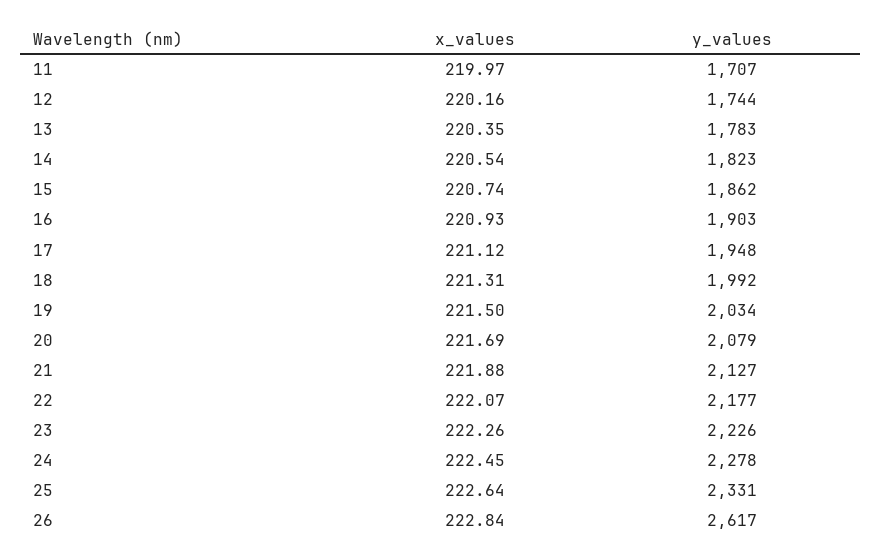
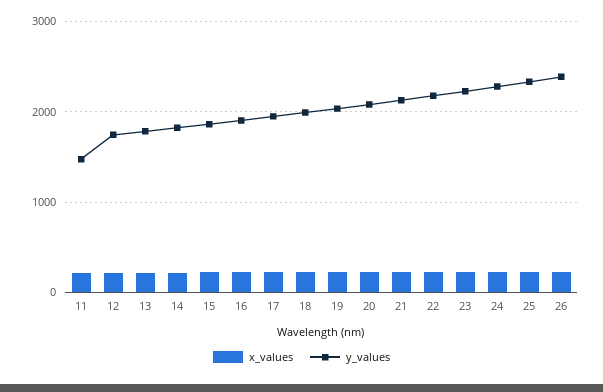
y_values, 11: 1707 -> 1500
y_values, 26: 2617 -> 2400

